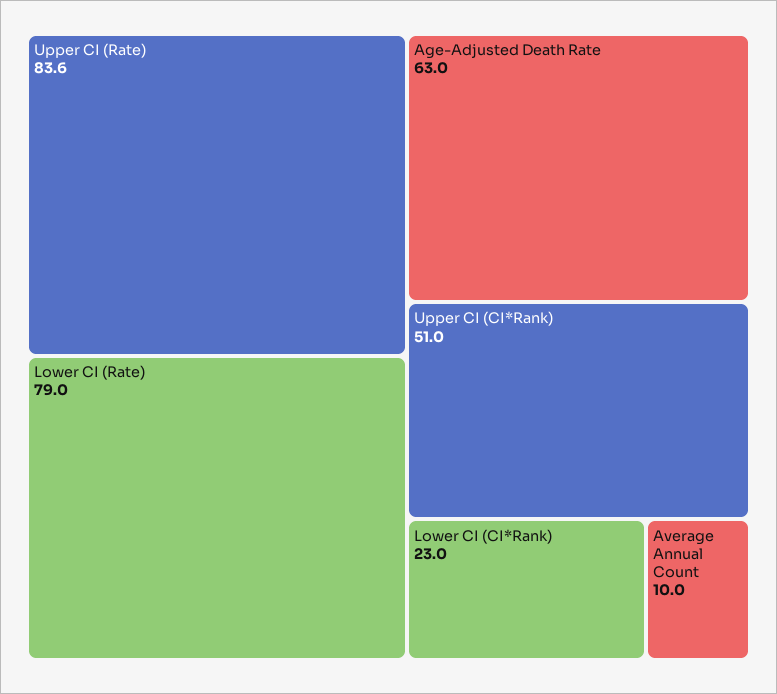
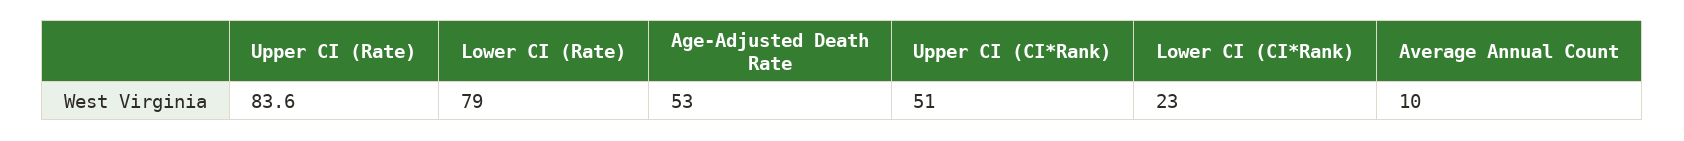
Age-Adjusted Death Rate: 63 -> 53

